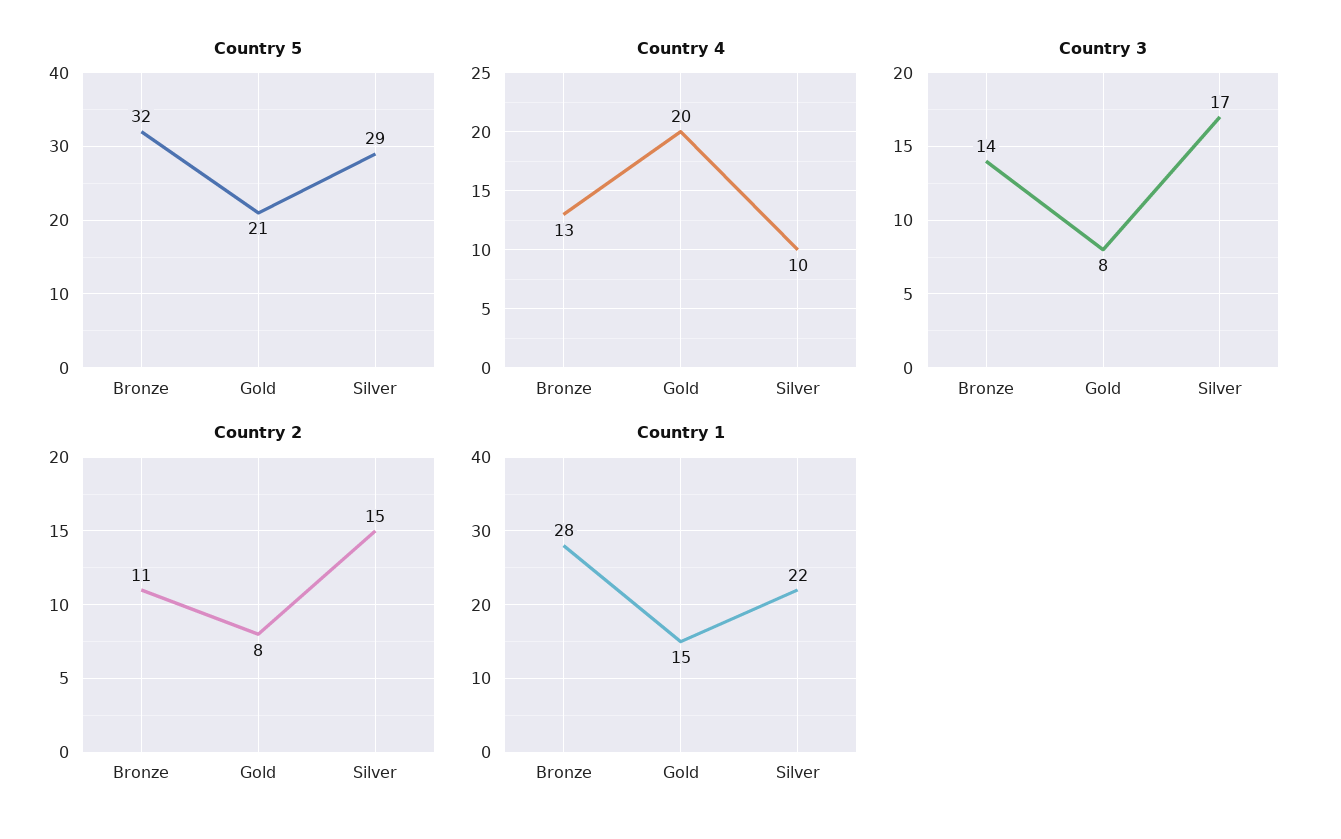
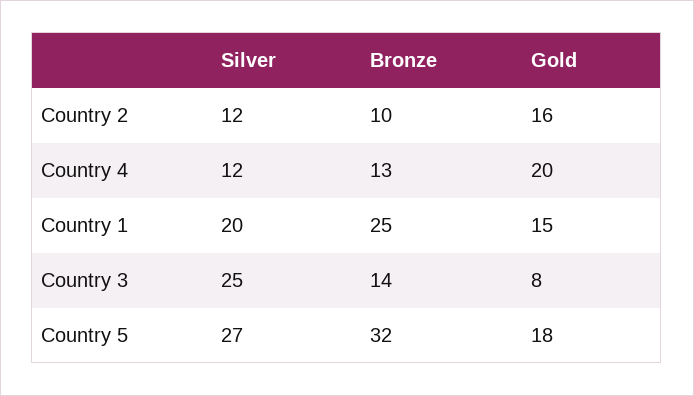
Country 5, Gold: 21 -> 18
Country 5, Silver: 29 -> 27
Country 4, Silver: 10 -> 12
Country 3, Silver: 17 -> 25
Country 2, Bronze: 11 -> 10
Country 2, Gold: 8 -> 16
Country 2, Silver: 15 -> 12
Country 1, Bronze: 28 -> 25
Country 1, Silver: 22 -> 20

